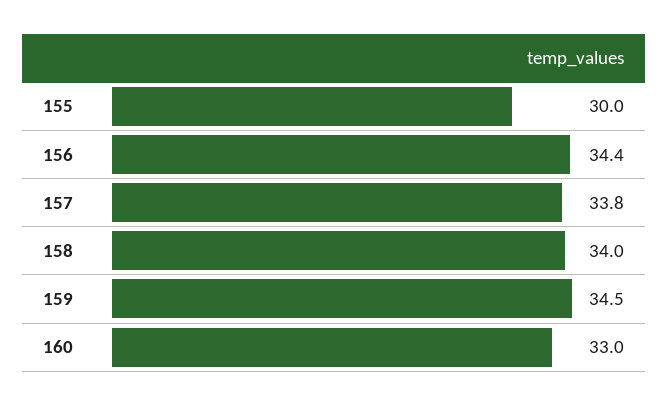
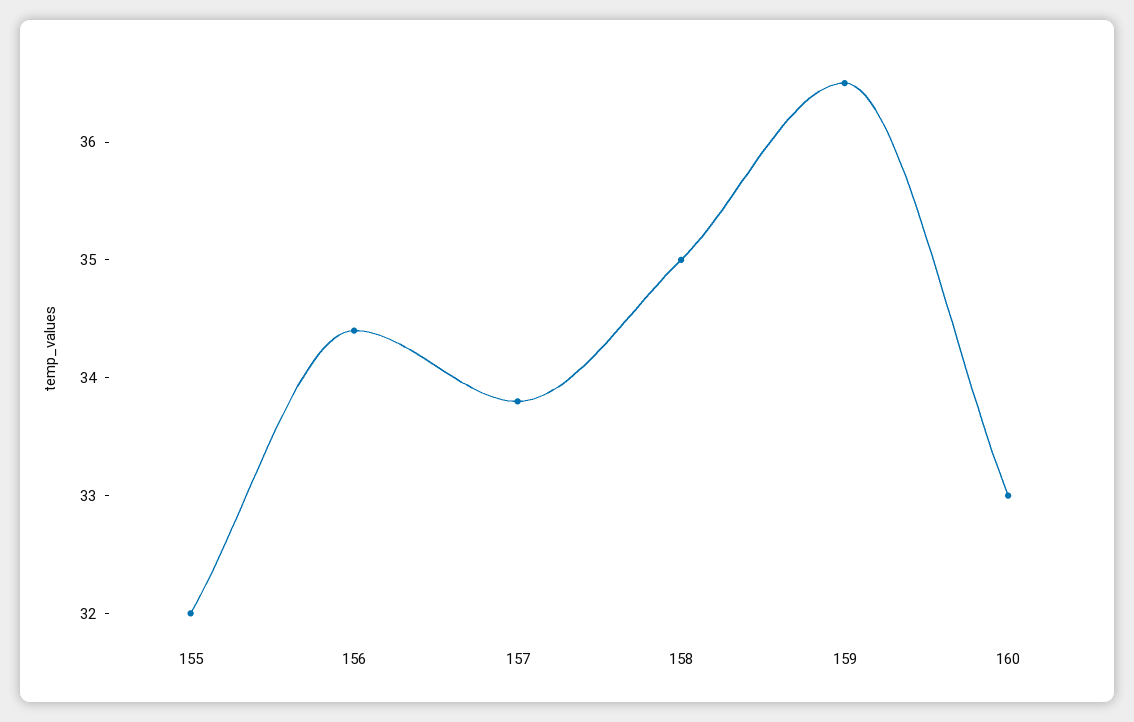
155: 30 -> 32
158: 34 -> 35
159: 34.5 -> 36.5

